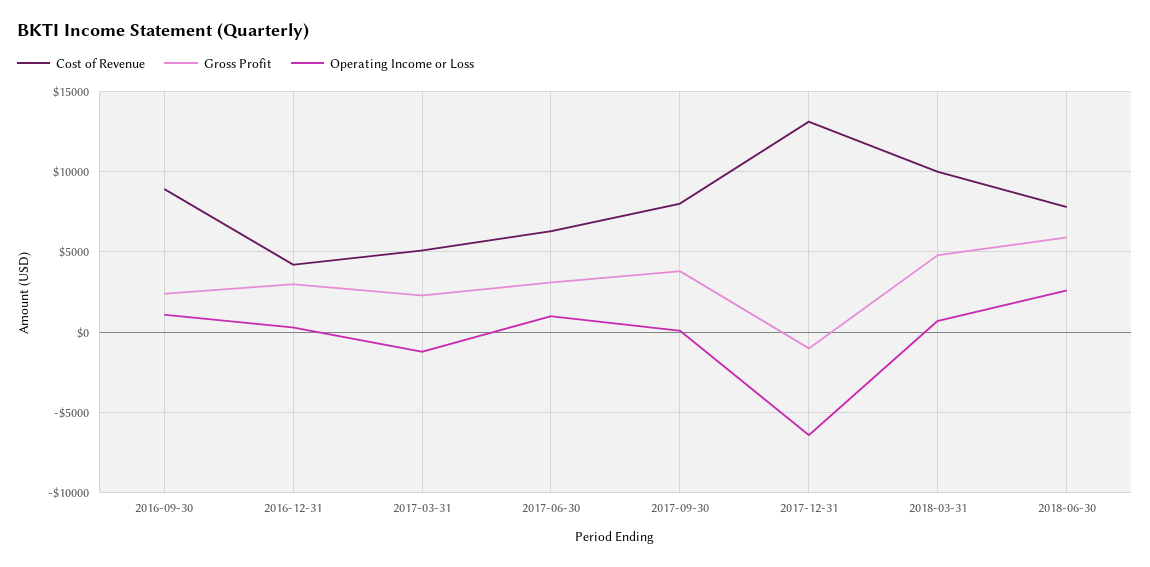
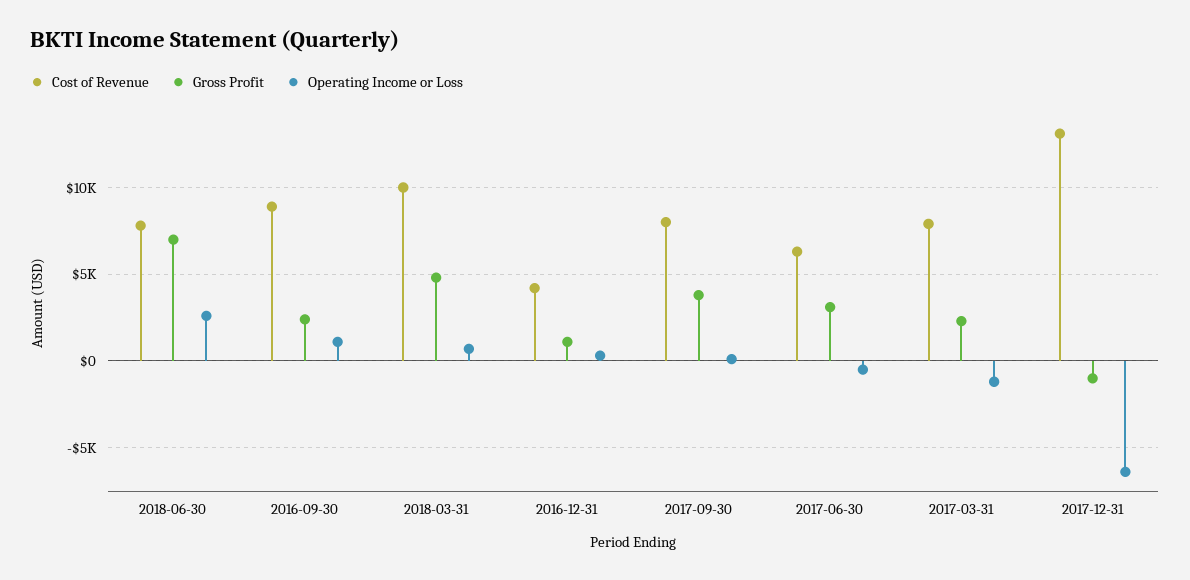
Gross Profit, 2016-12-31: 3000 -> 1000
Cost of Revenue, 2017-03-31: 5000 -> 8000
Operating Income or Loss, 2017-06-30: 1000 -> -500
Gross Profit, 2018-06-30: 6000 -> 7000

